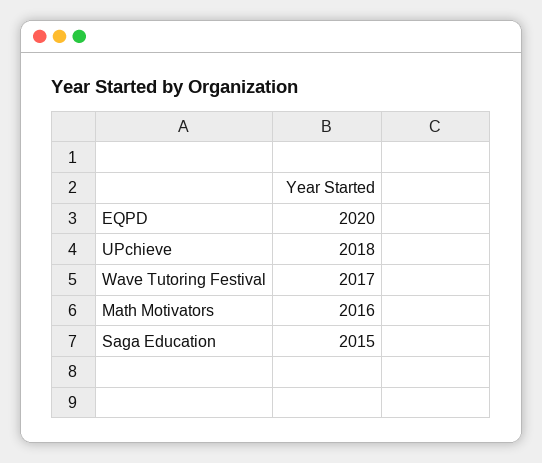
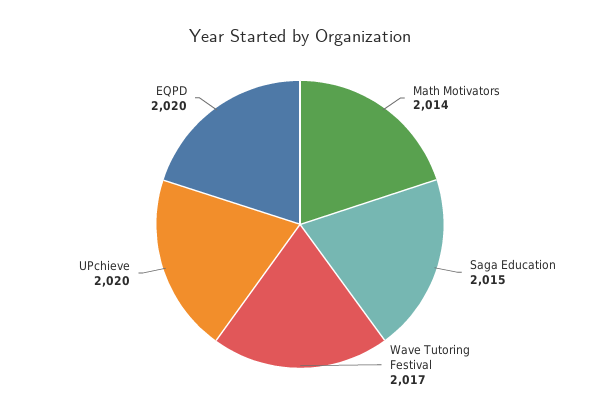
UPchieve: 2018 -> 2020
Math Motivators: 2016 -> 2014

